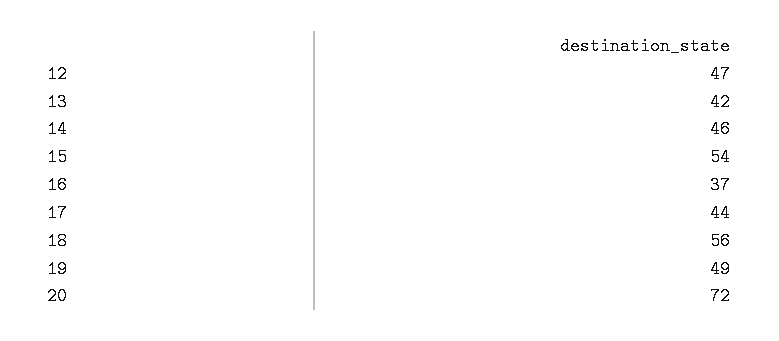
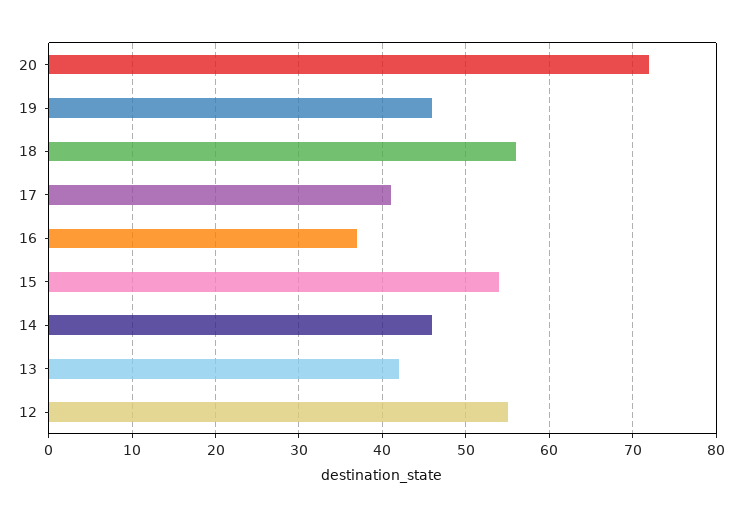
12: 47 -> 55
17: 44 -> 41
19: 49 -> 46

